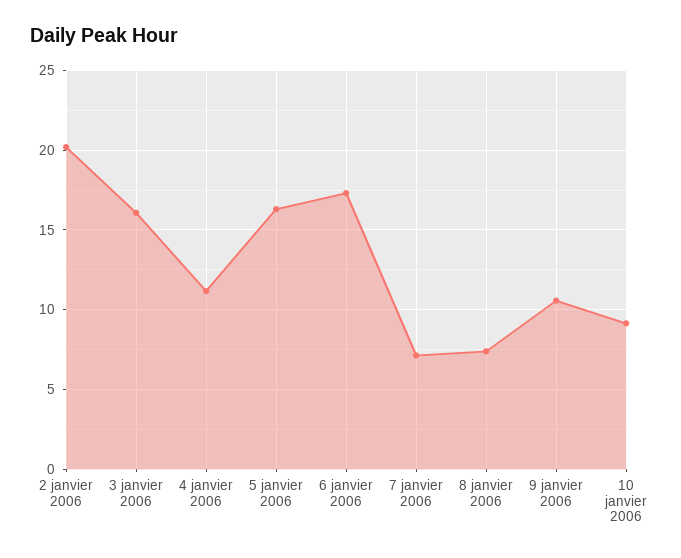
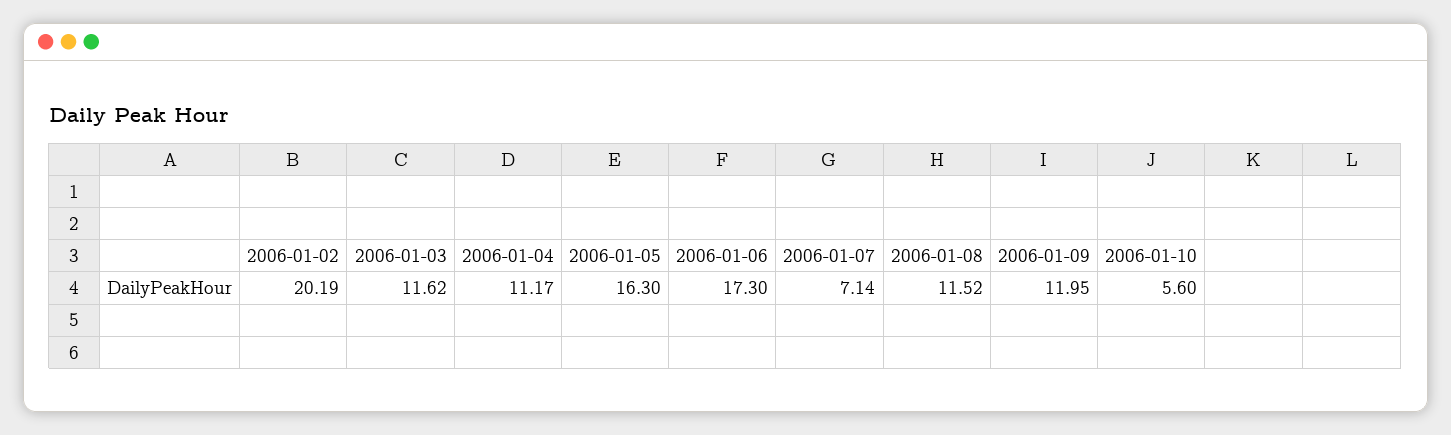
3 janvier 2006: 16 -> 11.62
8 janvier 2006: 7.5 -> 11.52
9 janvier 2006: 10.5 -> 11.95
10 janvier 2006: 9 -> 5.6

